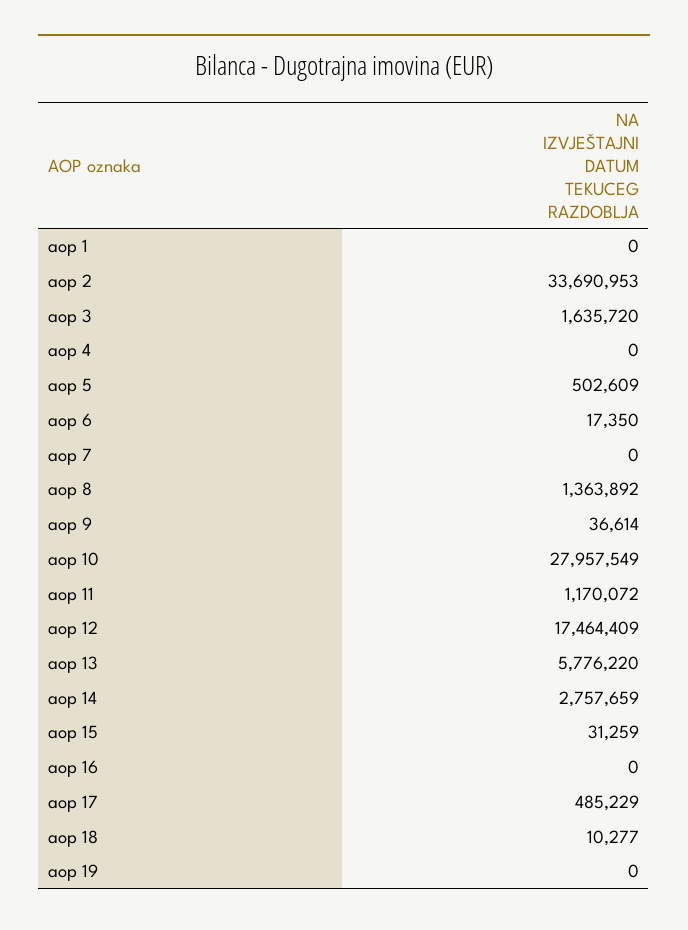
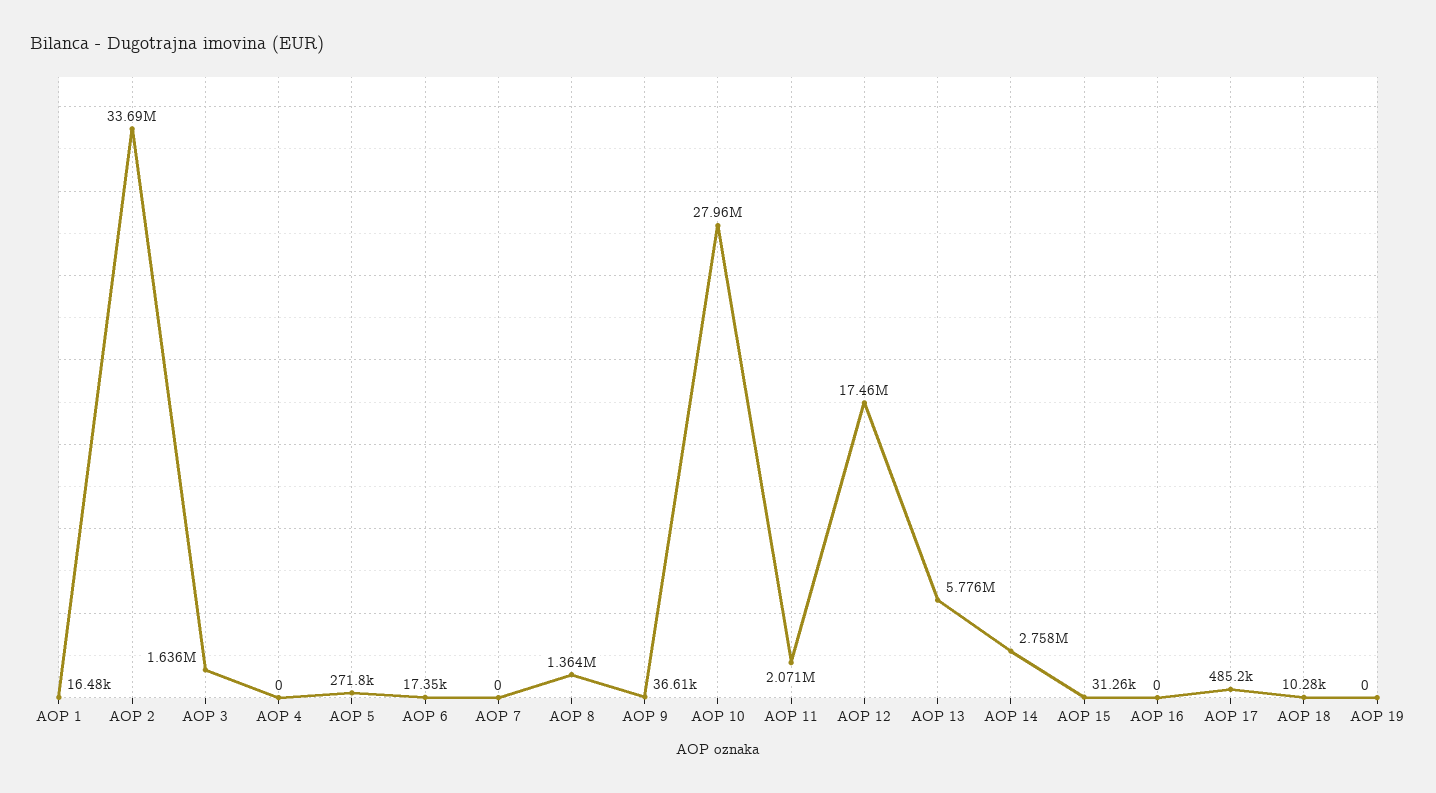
aop 1: 0 -> 16480
aop 5: 502609 -> 271800
aop 11: 1170072 -> 2071000

